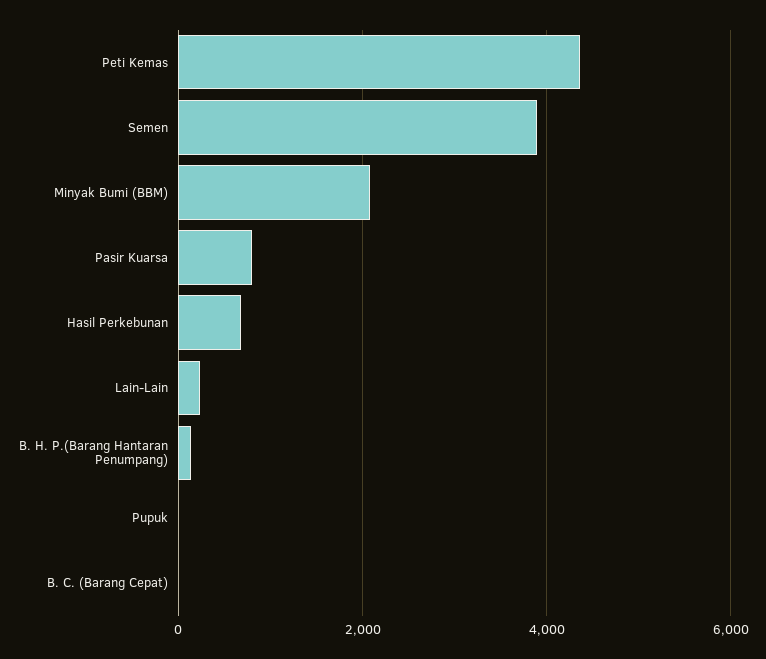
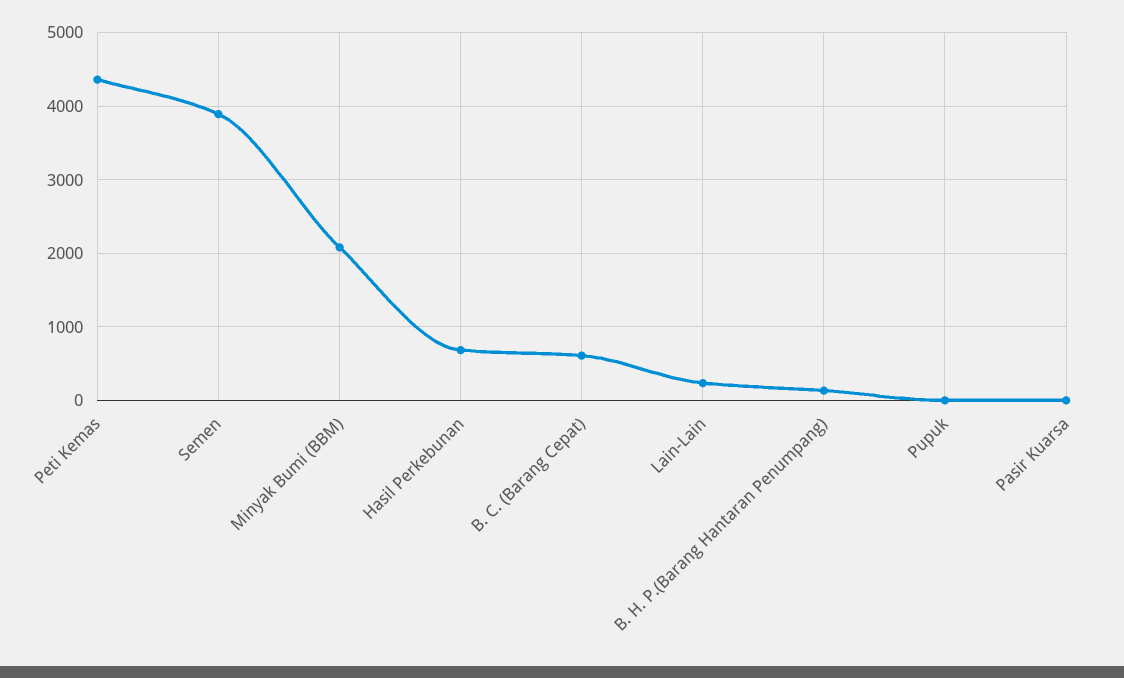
Pasir Kuarsa: 800 -> 0
B. C. (Barang Cepat): 0 -> 600

